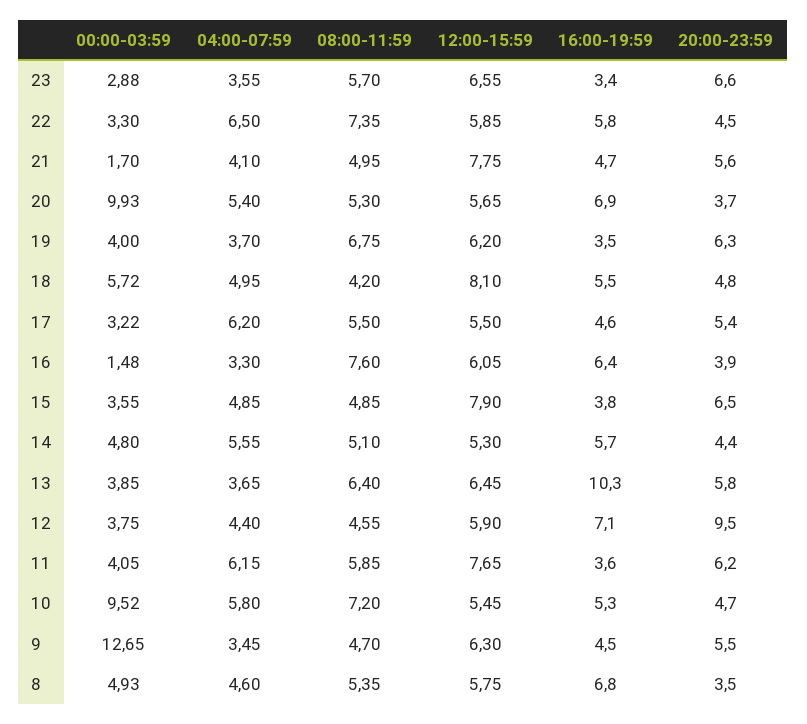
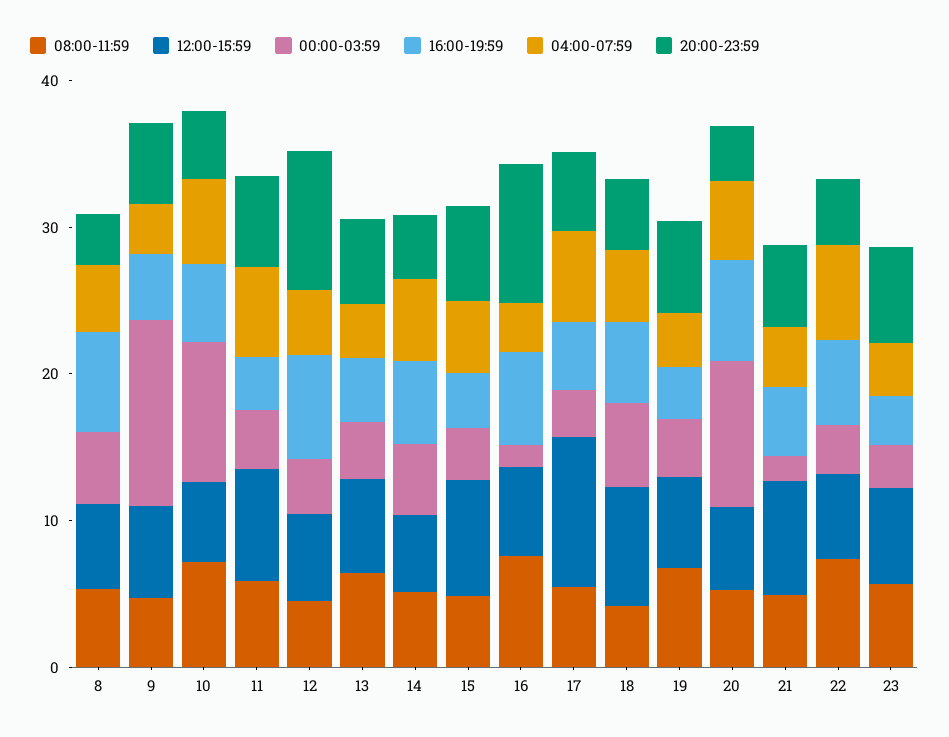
12:00-15:59, 17: 5.5 -> 10
20:00-23:59, 16: 3.9 -> 10
16:00-19:59, 13: 10.3 -> 4

